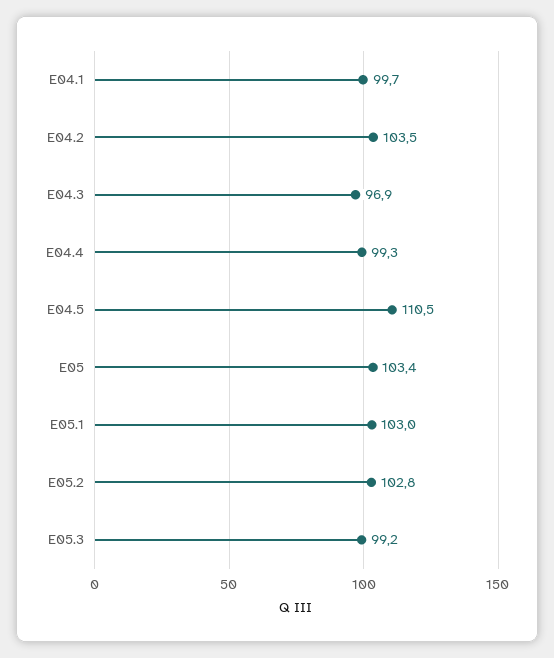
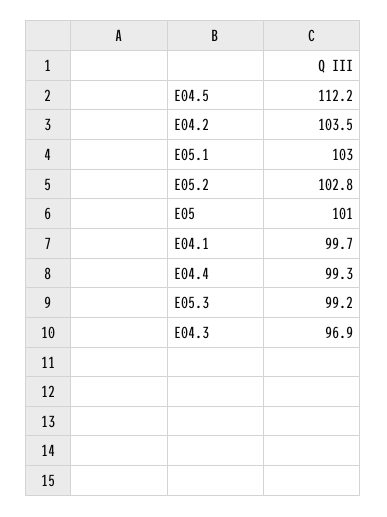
E04.5: 110.5 -> 112.2
E05: 103.4 -> 101

